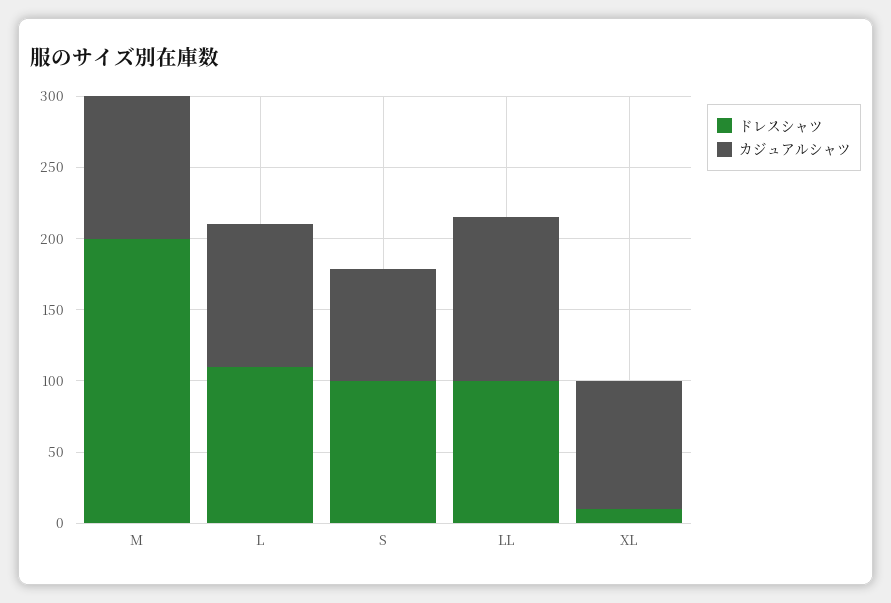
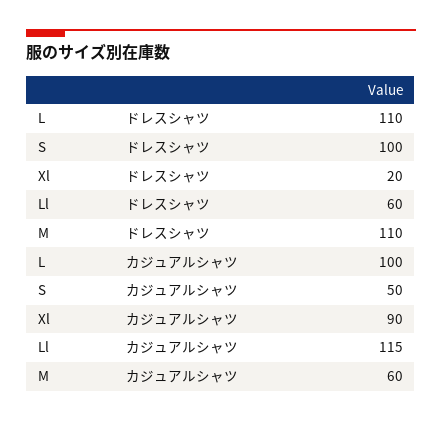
ドレスシャツ, M: 200 -> 110
カジュアルシャツ, M: 100 -> 60
カジュアルシャツ, S: 80 -> 50
ドレスシャツ, LL: 100 -> 60
ドレスシャツ, XL: 10 -> 20

